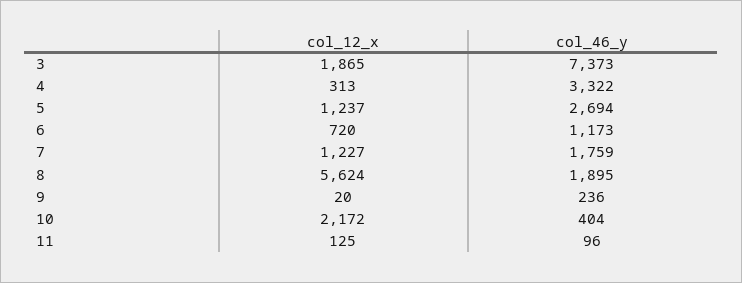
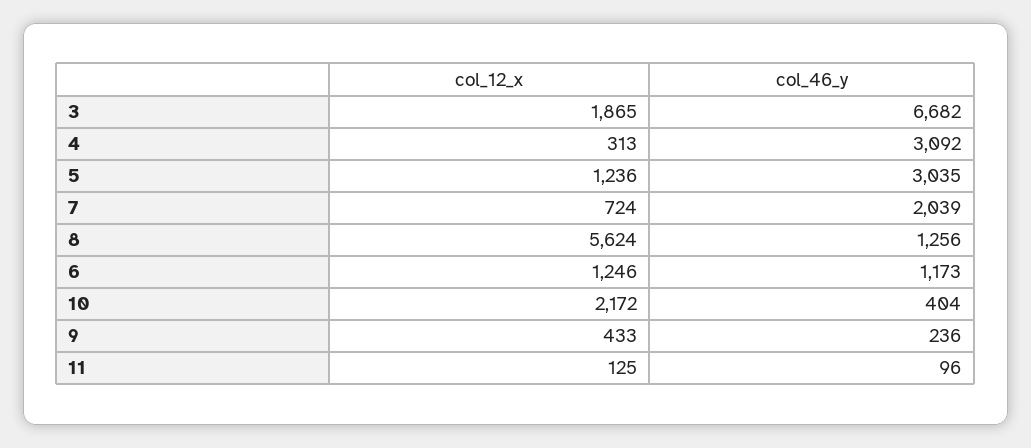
col_46_y, 3: 7373 -> 6682
col_46_y, 4: 3322 -> 3092
col_12_x, 5: 1237 -> 1236
col_46_y, 5: 2694 -> 3035
col_12_x, 6: 720 -> 1246
col_12_x, 7: 1227 -> 724
col_46_y, 7: 1759 -> 2039
col_46_y, 8: 1895 -> 1256
col_12_x, 9: 20 -> 433

